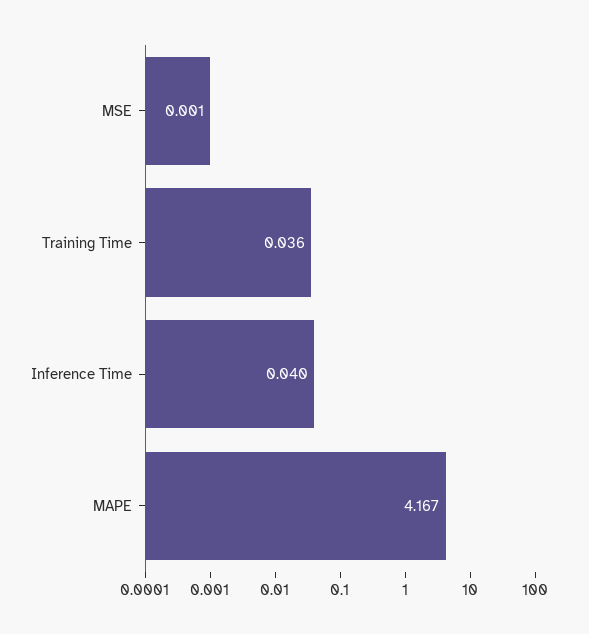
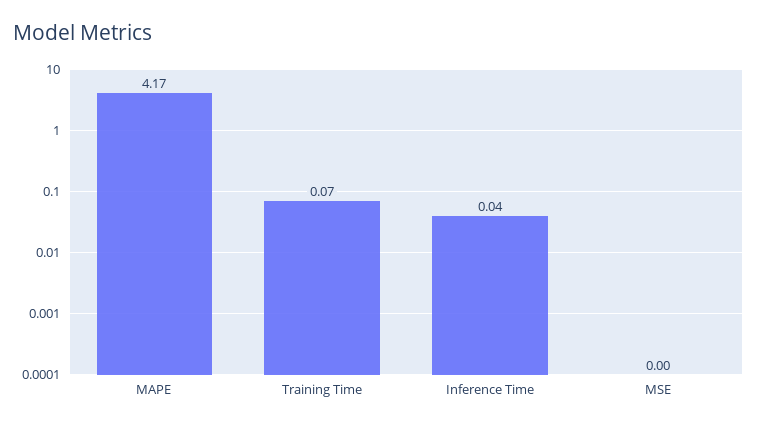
Training Time: 0.036 -> 0.07

